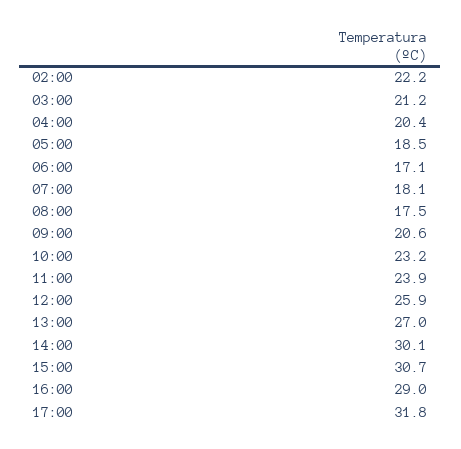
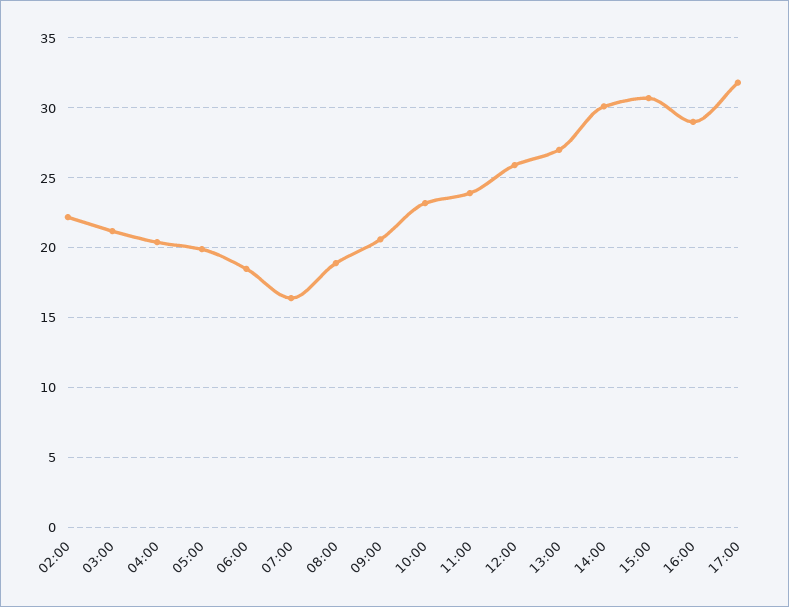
05:00: 18.5 -> 20
06:00: 17.1 -> 18.5
07:00: 18.1 -> 16.5
08:00: 17.5 -> 19

